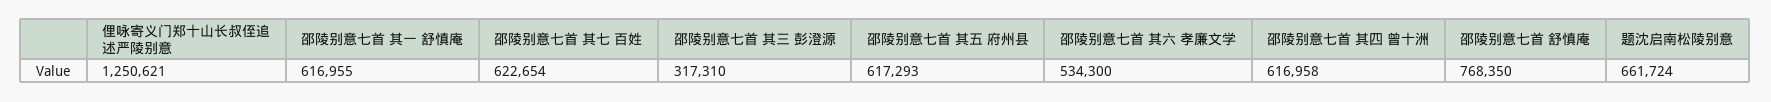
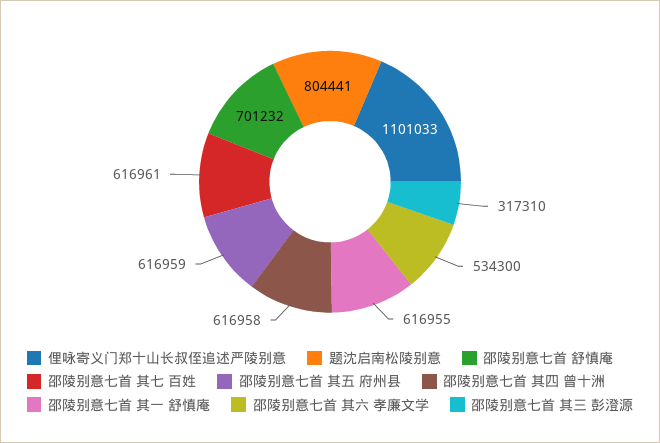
俚咏寄义门郑十山长叔侄追述严陵别意: 1250621 -> 1101033
邵陵别意七首 其七 百姓: 622654 -> 616961
邵陵别意七首 其五 府州县: 617293 -> 616959
邵陵别意七首 舒慎庵: 768350 -> 701232
题沈启南松陵别意: 661724 -> 804441

